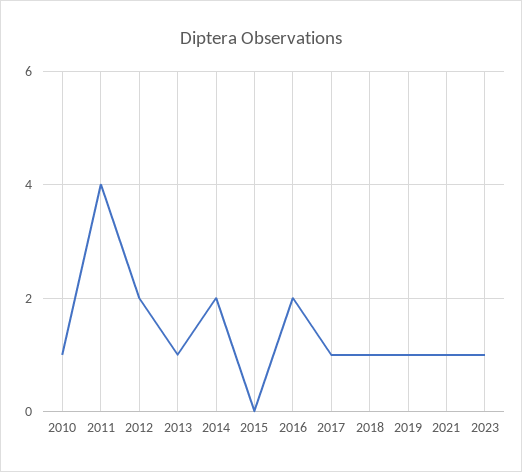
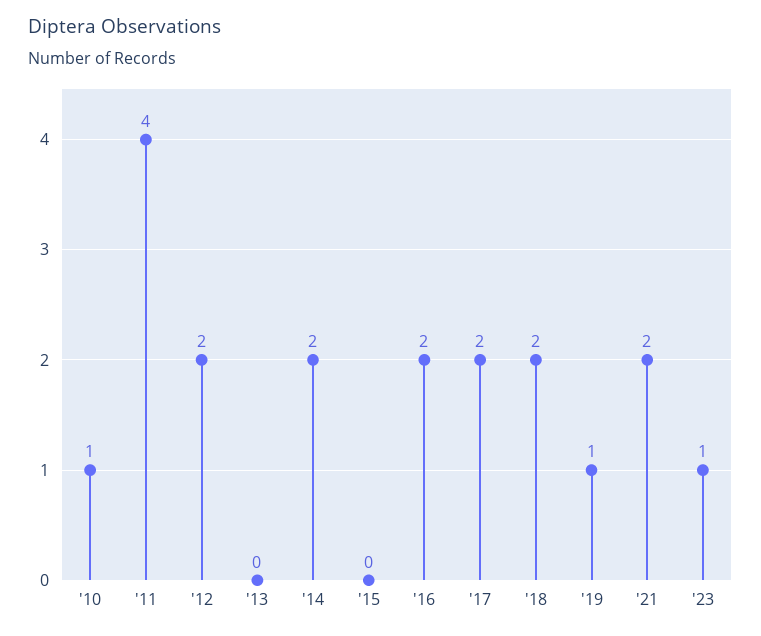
2013: 1 -> 0
2017: 1 -> 2
2018: 1 -> 2
2021: 1 -> 2

